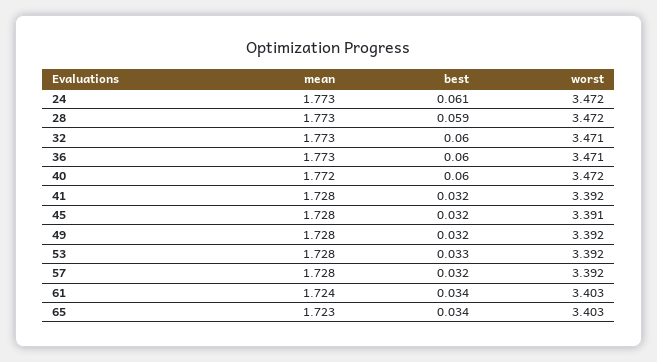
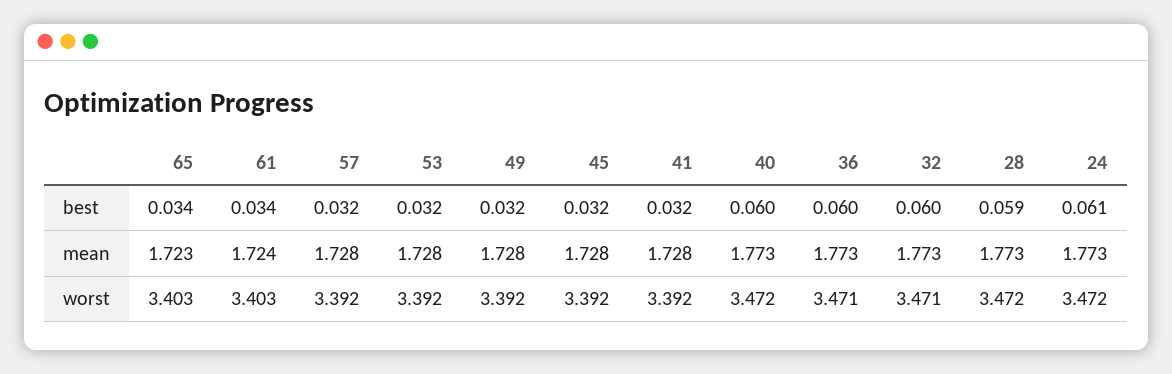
mean, 40: 1.772 -> 1.773
worst, 45: 3.391 -> 3.392
best, 53: 0.033 -> 0.032

